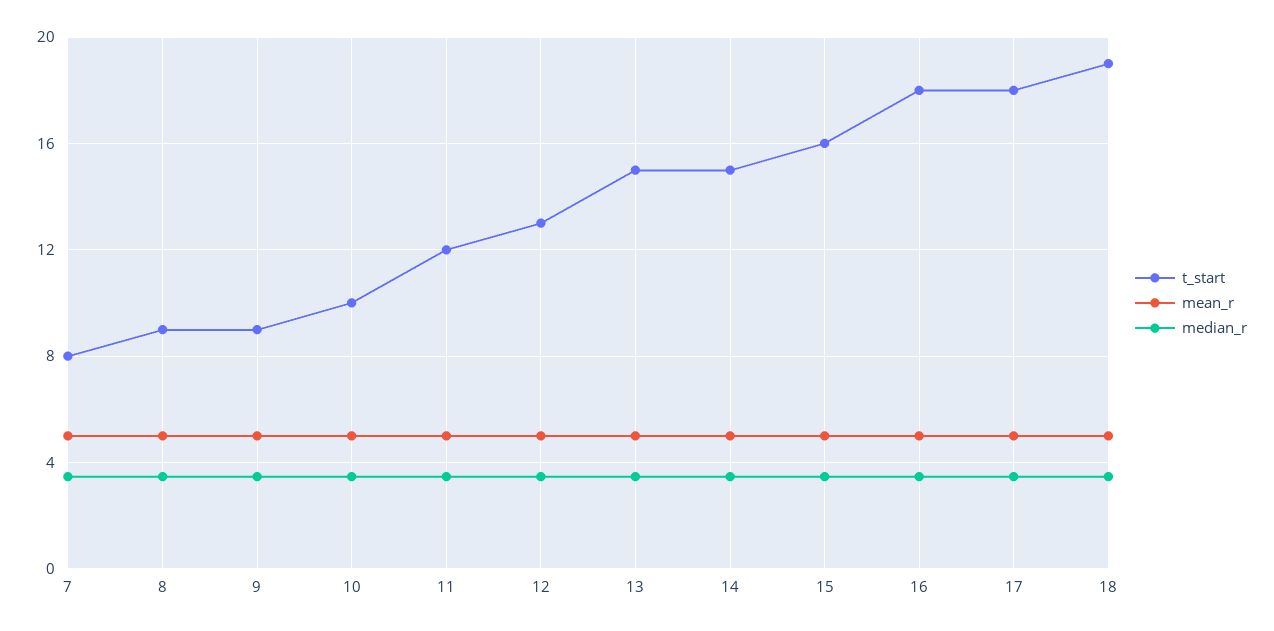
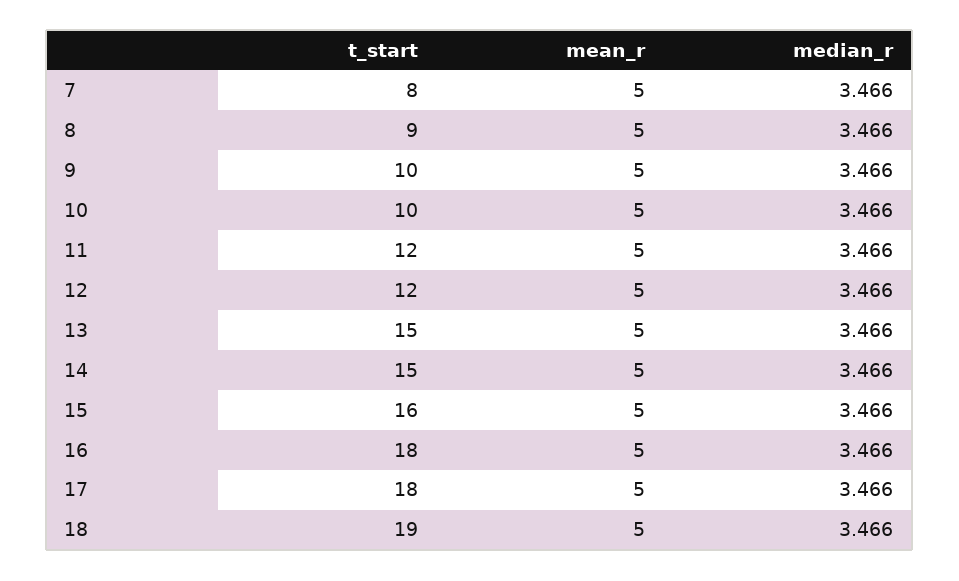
t_start, 9: 9 -> 10
t_start, 12: 13 -> 12

